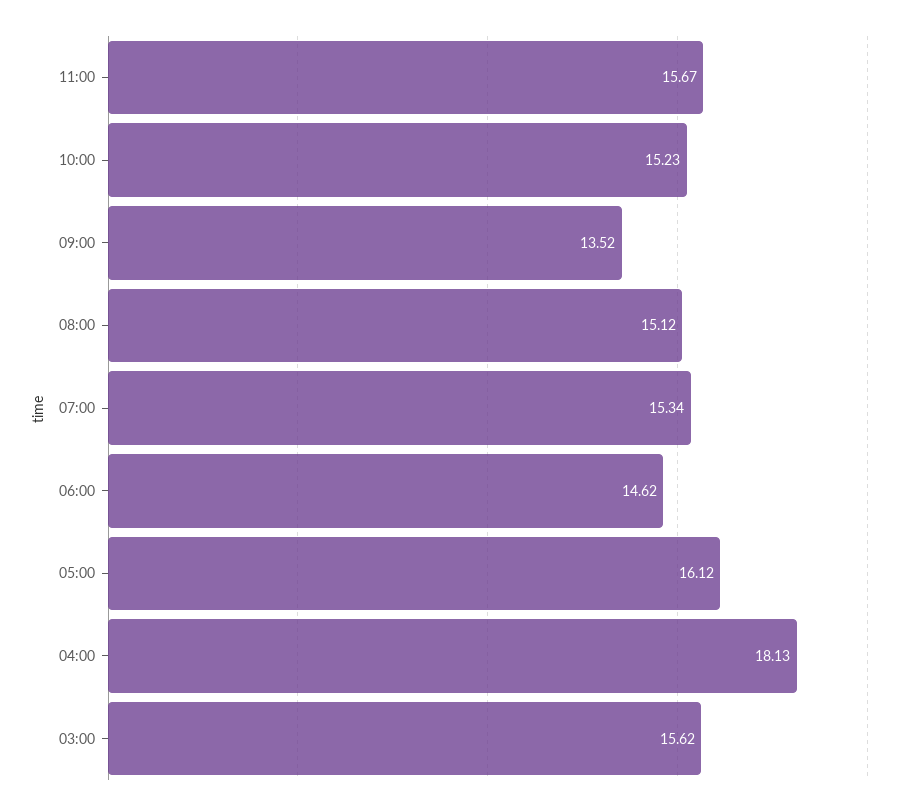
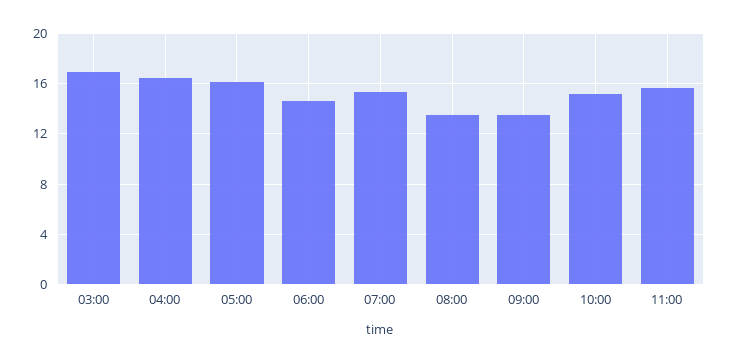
08:00: 15.12 -> 13.5
04:00: 18.13 -> 16.5
03:00: 15.62 -> 17

